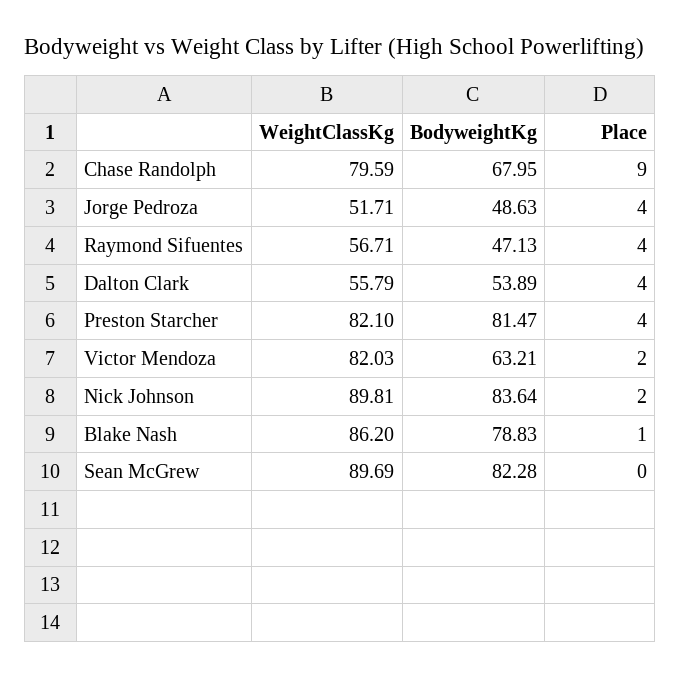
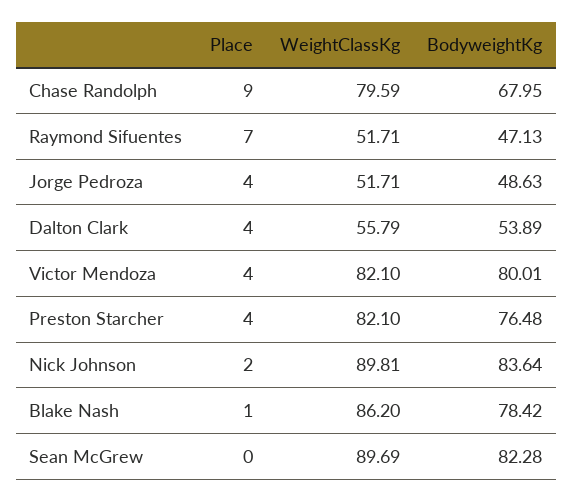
WeightClassKg, Raymond Sifuentes: 56.71 -> 51.71
Place, Raymond Sifuentes: 4 -> 7
BodyweightKg, Preston Starcher: 81.47 -> 76.48
WeightClassKg, Victor Mendoza: 82.03 -> 82.1
BodyweightKg, Victor Mendoza: 63.21 -> 80.01
Place, Victor Mendoza: 2 -> 4
BodyweightKg, Blake Nash: 78.83 -> 78.42

